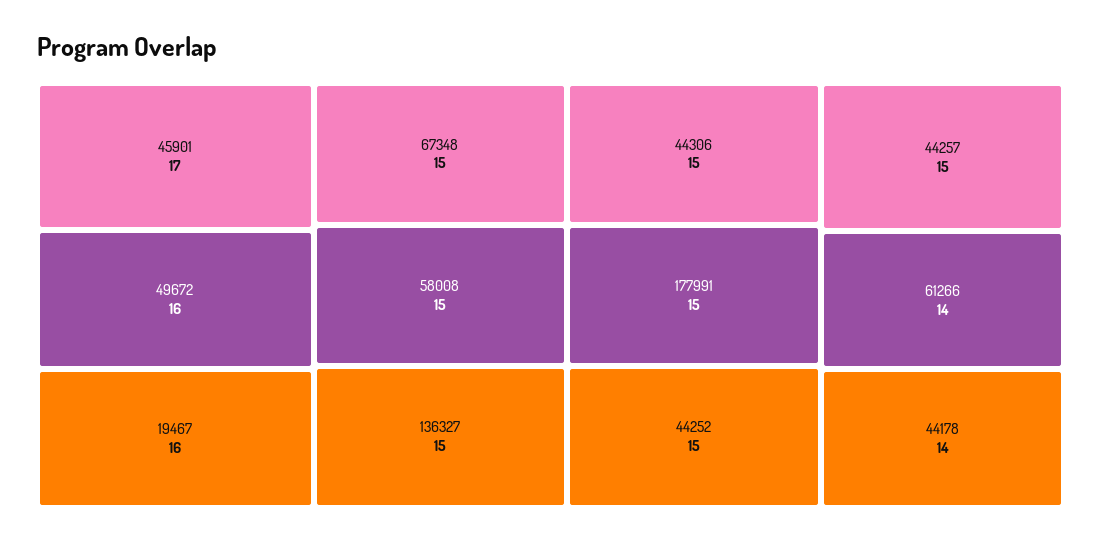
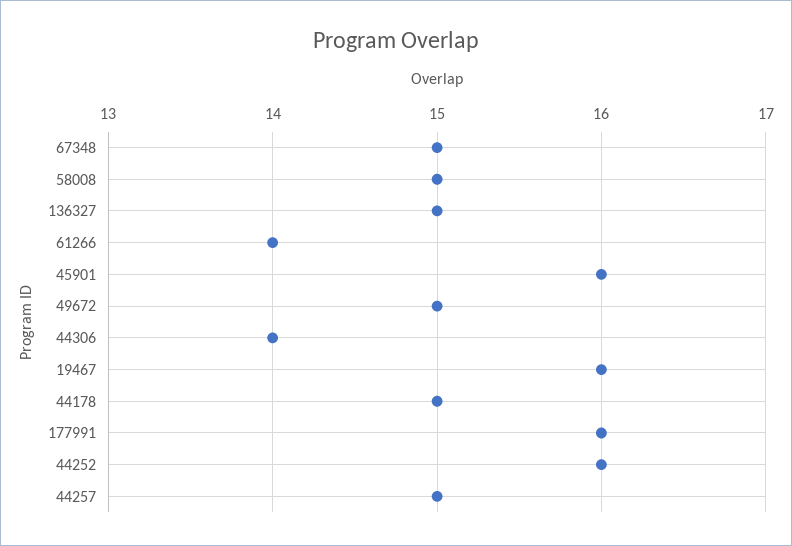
45901: 17 -> 16
49672: 16 -> 15
44306: 15 -> 14
177991: 15 -> 16
44252: 15 -> 16
44178: 14 -> 15

